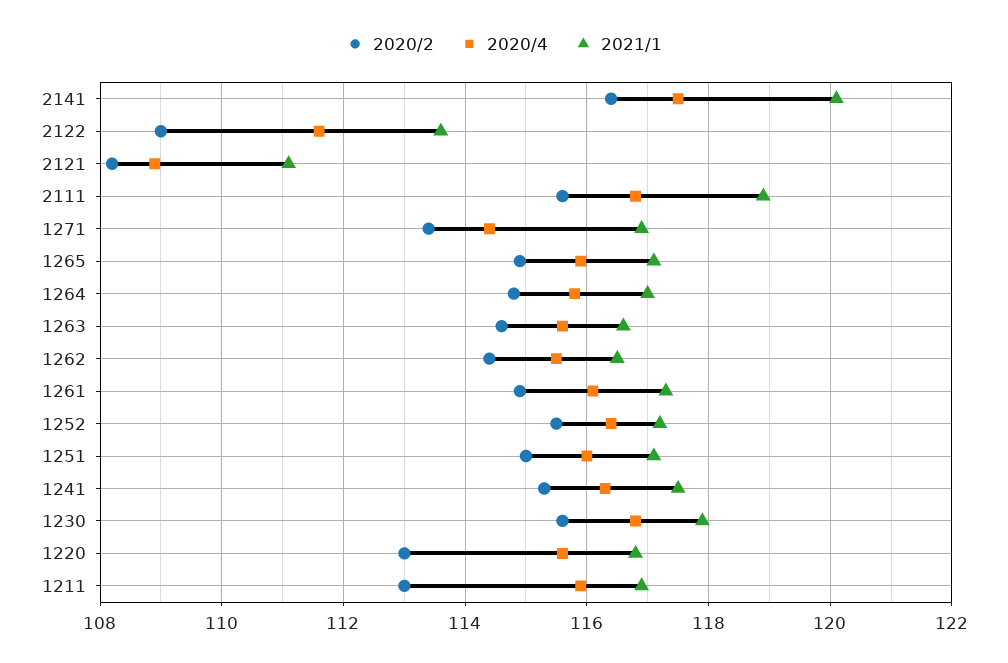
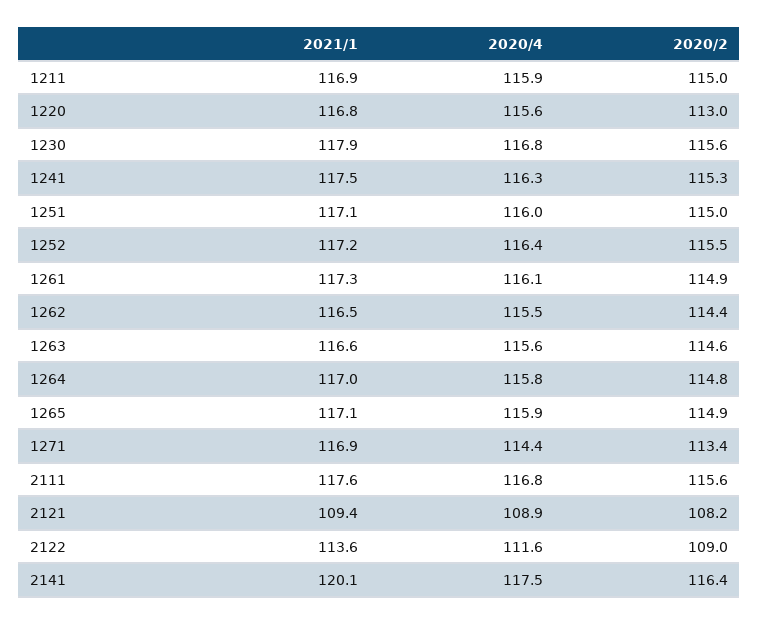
2021/1, 2121: 111 -> 109.4
2021/1, 2111: 119 -> 117.6
2020/2, 1211: 113 -> 115

